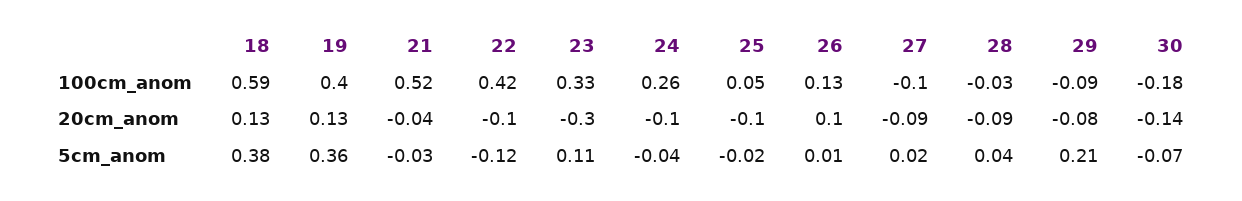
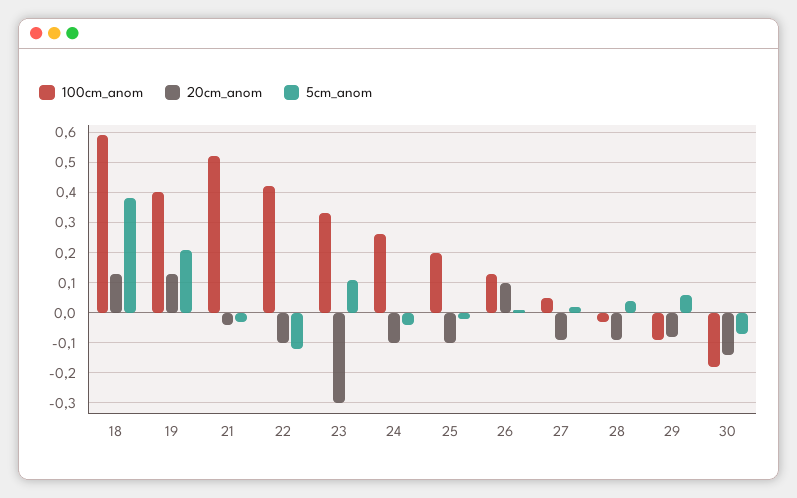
100cm_anom, 25: 0.05 -> 0.2
100cm_anom, 27: -0.1 -> 0.05
5cm_anom, 19: 0.36 -> 0.2
5cm_anom, 29: 0.21 -> 0.05

